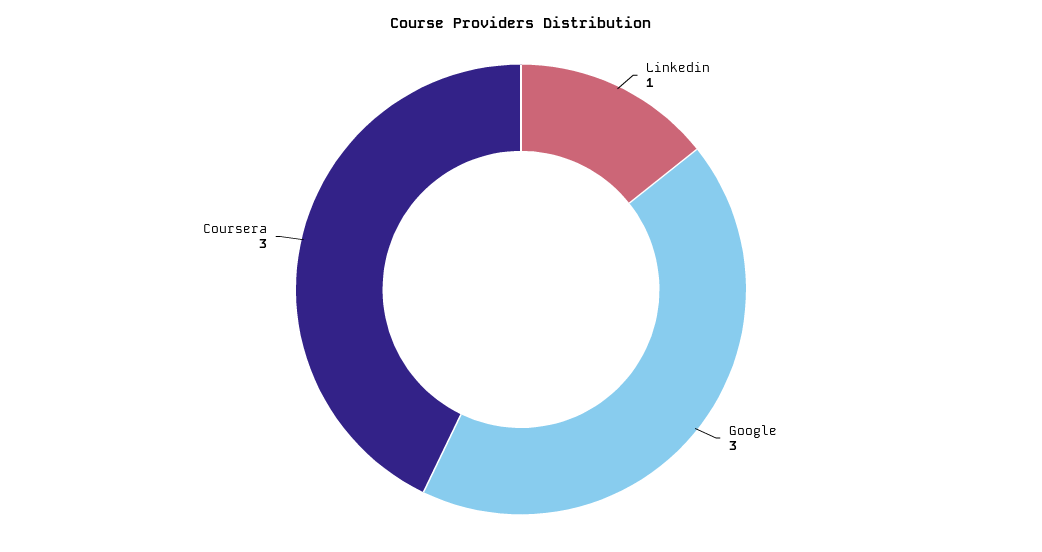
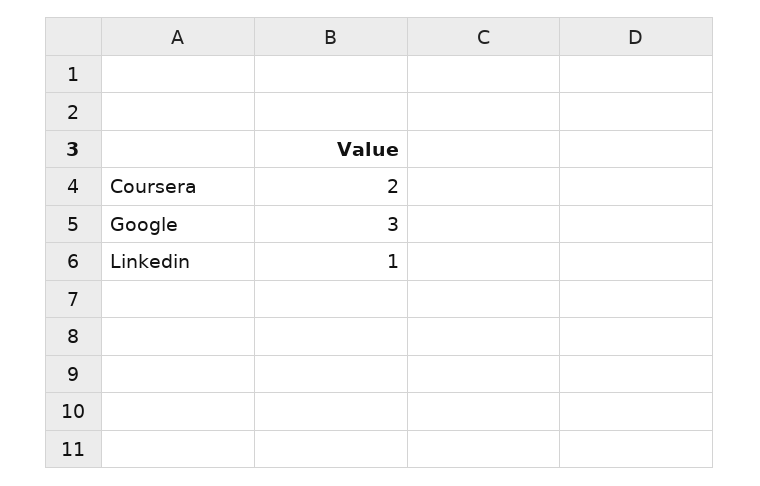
Coursera: 3 -> 2

